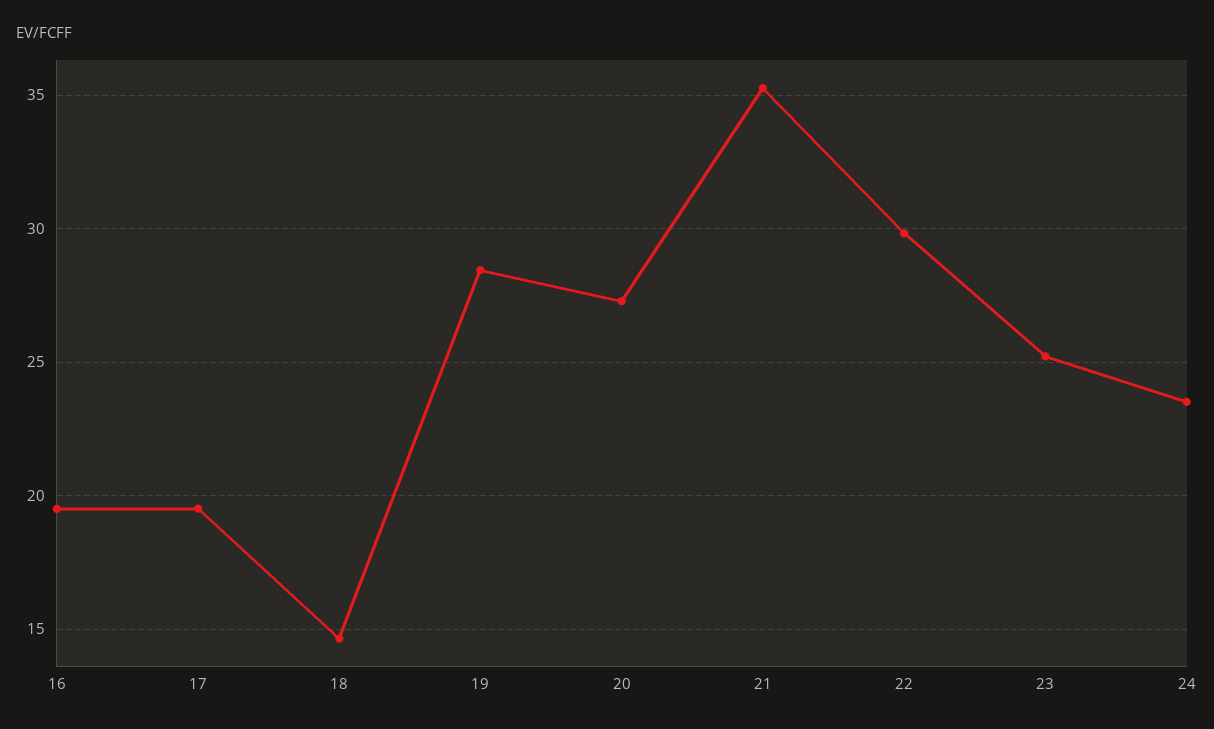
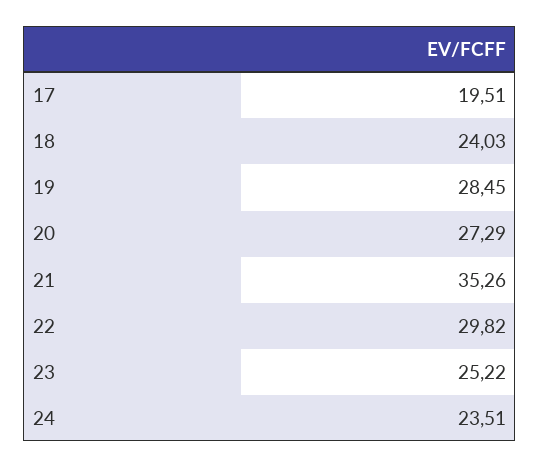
16: 19.5 -> none
18: 14.5 -> 24.03

